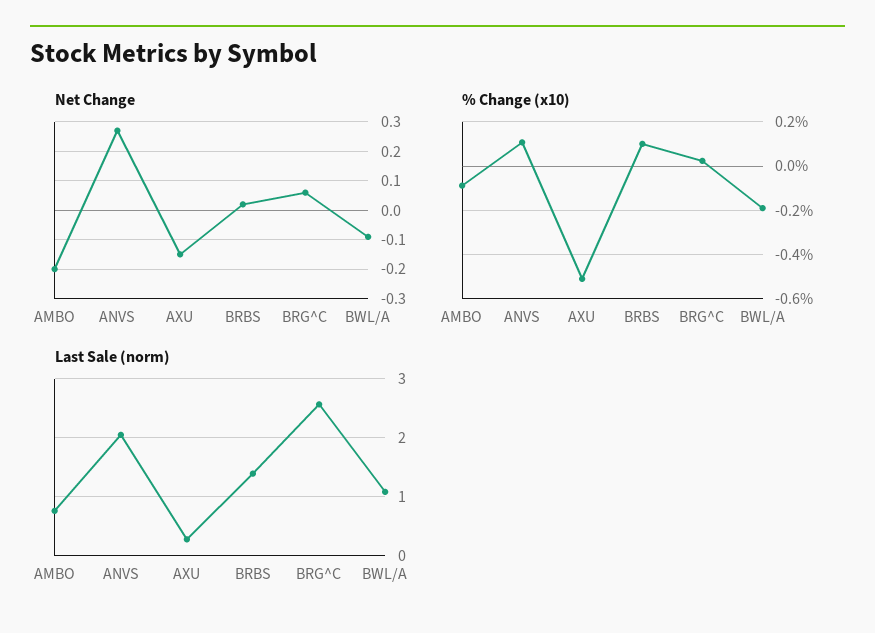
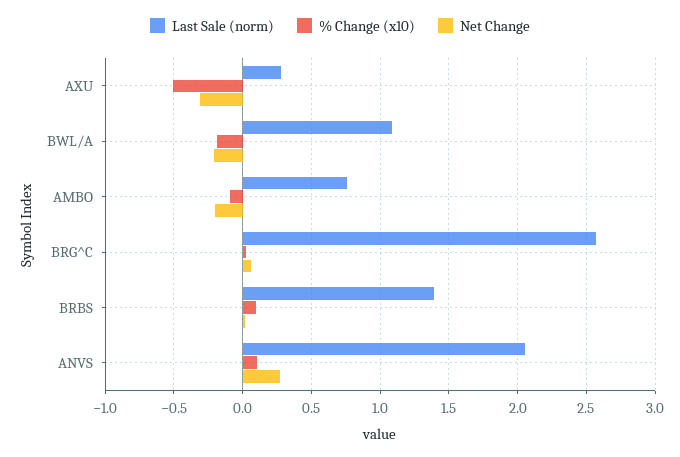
Net Change, AXU: -0.15 -> -0.3
Net Change, BWL/A: -0.1 -> -0.2

